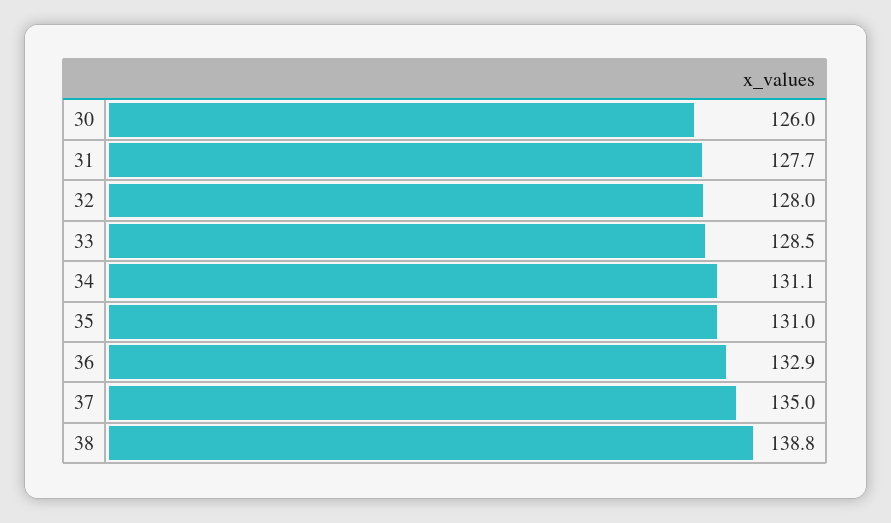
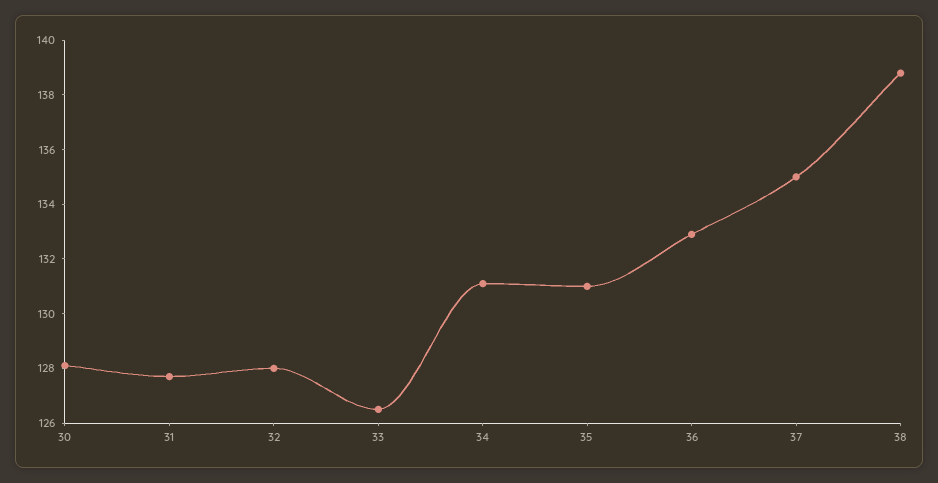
30: 126 -> 128
33: 128.5 -> 126.5

